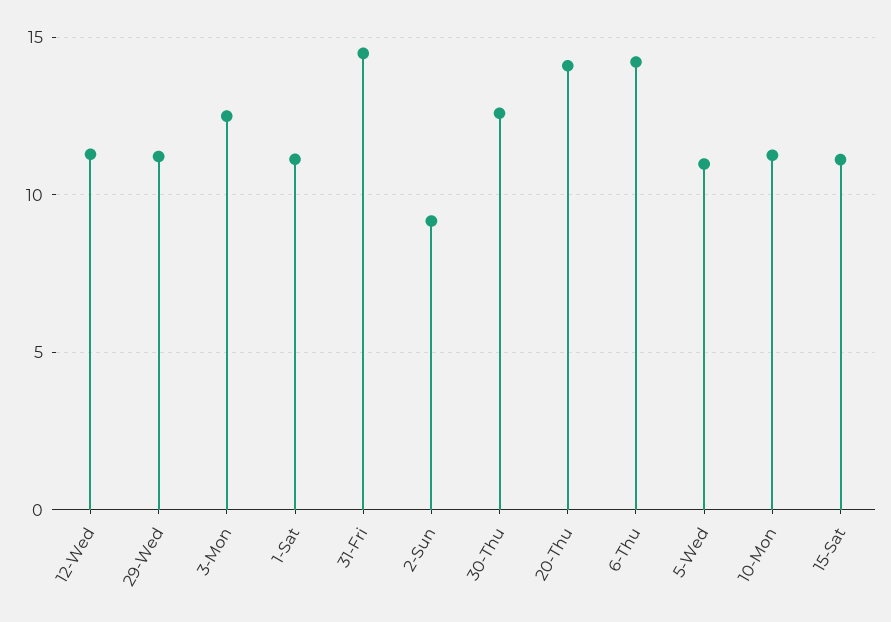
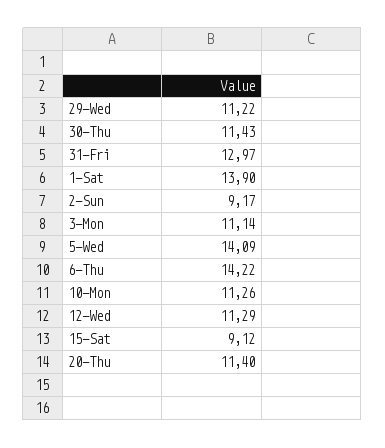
3-Mon: 12.5 -> 11.14
1-Sat: 11 -> 13.9
31-Fri: 14.5 -> 12.97
30-Thu: 12.5 -> 11.43
20-Thu: 14 -> 11.4
5-Wed: 11 -> 14.09
15-Sat: 11 -> 9.12

